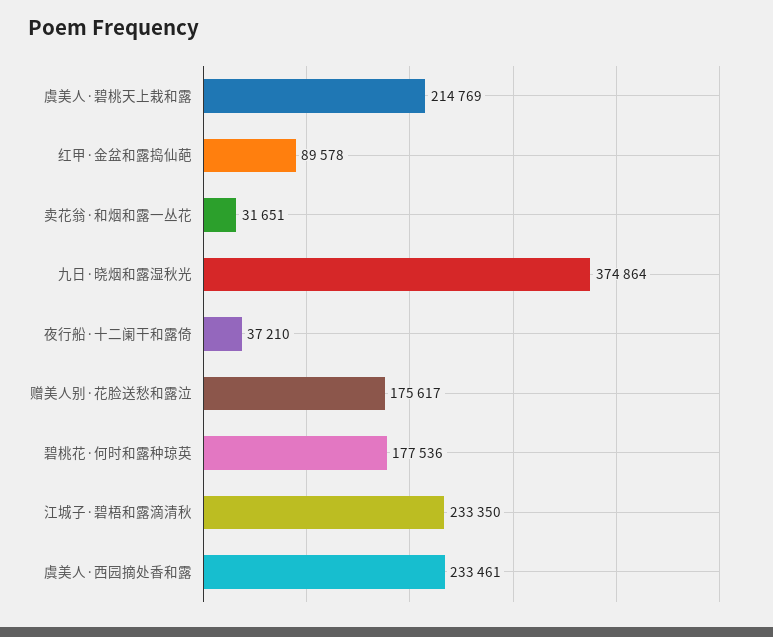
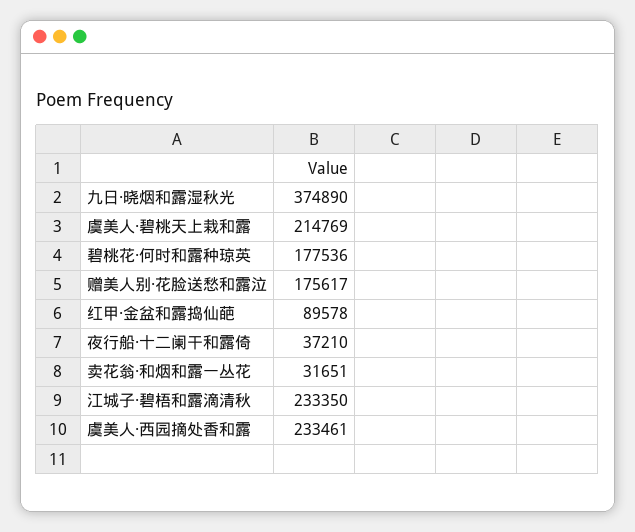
九日·晓烟和露湿秋光: 374864 -> 374890

